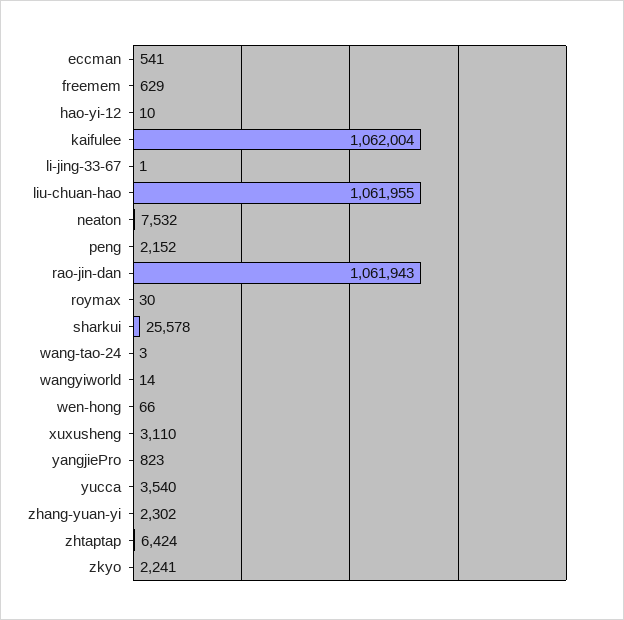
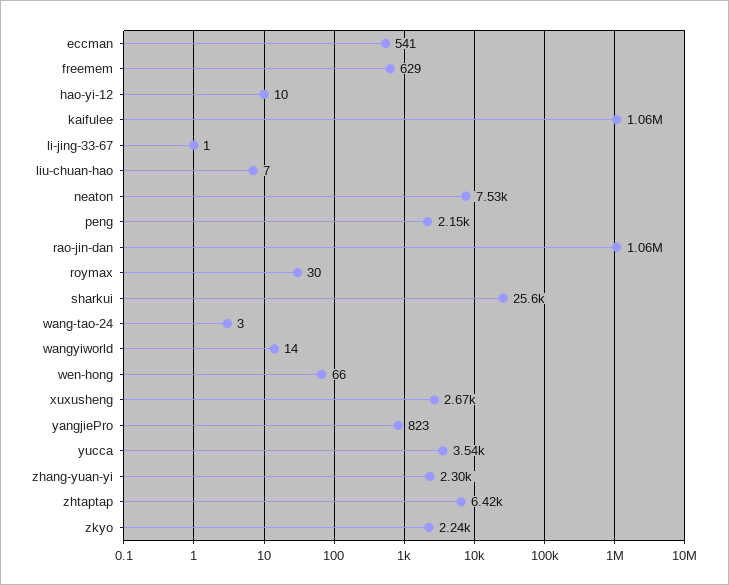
liu-chuan-hao: 1061955 -> 7
xuxusheng: 3110 -> 2670

